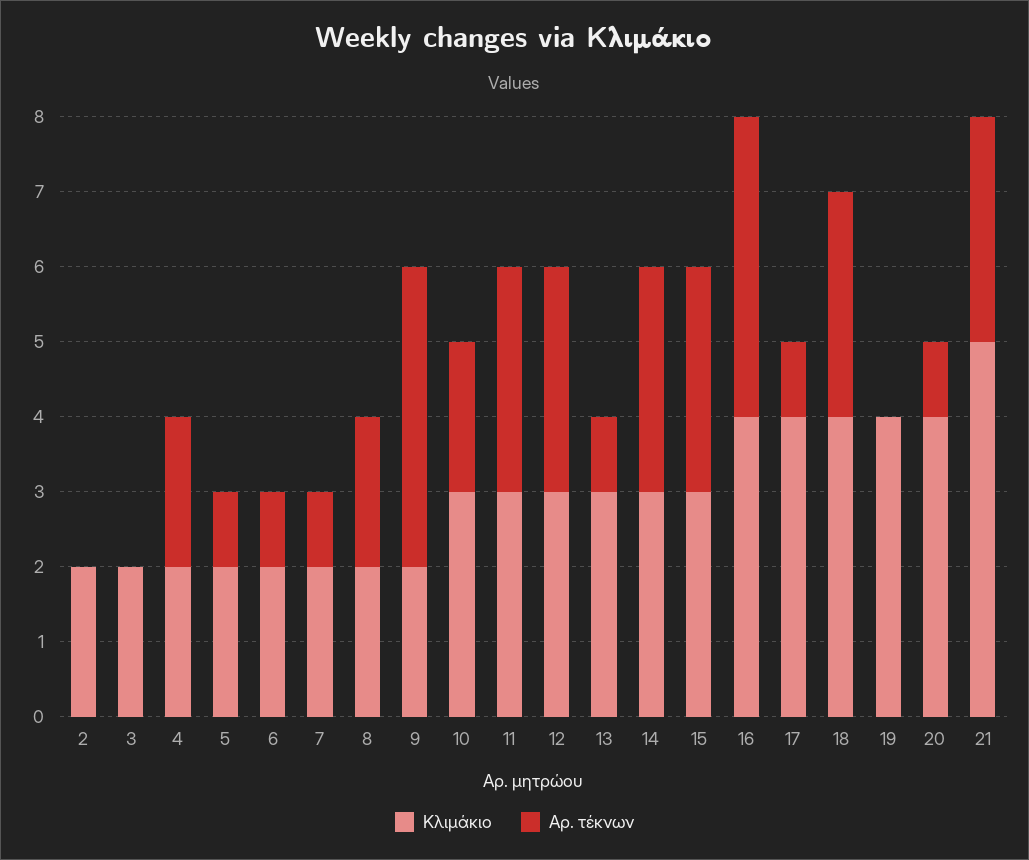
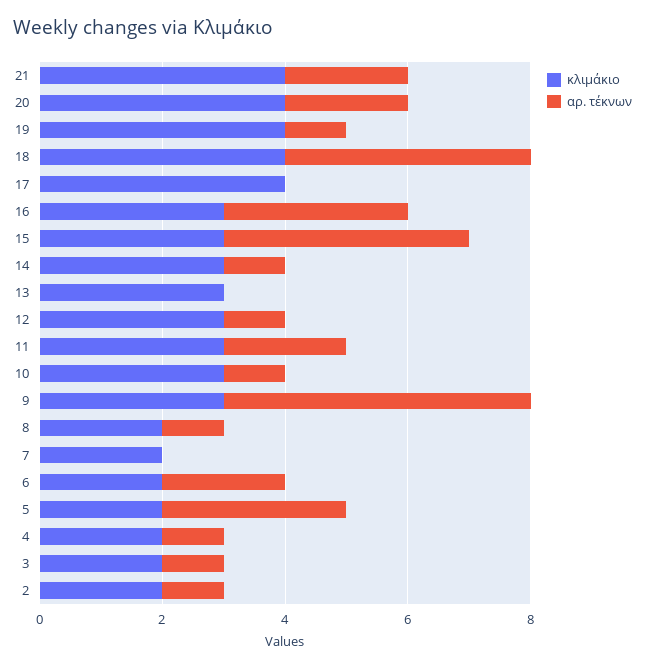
Αρ. τέκνων, 2: 0 -> 1
Αρ. τέκνων, 3: 0 -> 1
Αρ. τέκνων, 4: 2 -> 1
Αρ. τέκνων, 5: 1 -> 3
Αρ. τέκνων, 6: 1 -> 2
Αρ. τέκνων, 7: 1 -> 0
Αρ. τέκνων, 8: 2 -> 1
Κλιμάκιο, 9: 2 -> 3
Αρ. τέκνων, 9: 4 -> 5
Αρ. τέκνων, 10: 2 -> 1
Αρ. τέκνων, 11: 3 -> 2
Αρ. τέκνων, 12: 3 -> 1
Αρ. τέκνων, 13: 1 -> 0
Αρ. τέκνων, 14: 3 -> 1
Αρ. τέκνων, 15: 3 -> 4
Κλιμάκιο, 16: 4 -> 3
Αρ. τέκνων, 16: 4 -> 3
Αρ. τέκνων, 17: 1 -> 0
Αρ. τέκνων, 18: 3 -> 4
Αρ. τέκνων, 19: 0 -> 1
Αρ. τέκνων, 20: 1 -> 2
Κλιμάκιο, 21: 5 -> 4
Αρ. τέκνων, 21: 3 -> 2

